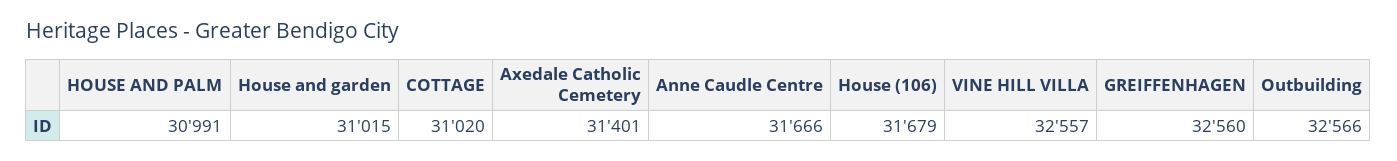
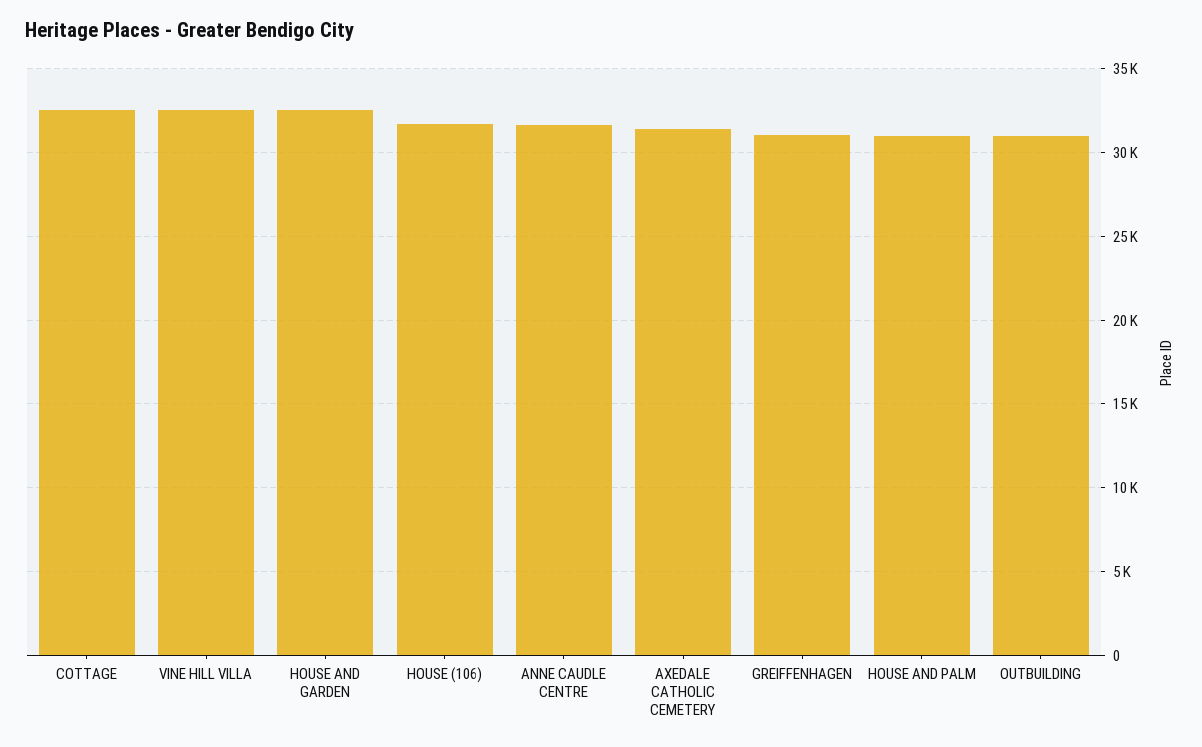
House and garden: 31015 -> 32500
COTTAGE: 31020 -> 32500
GREIFFENHAGEN: 32560 -> 31000
Outbuilding: 32566 -> 31000

